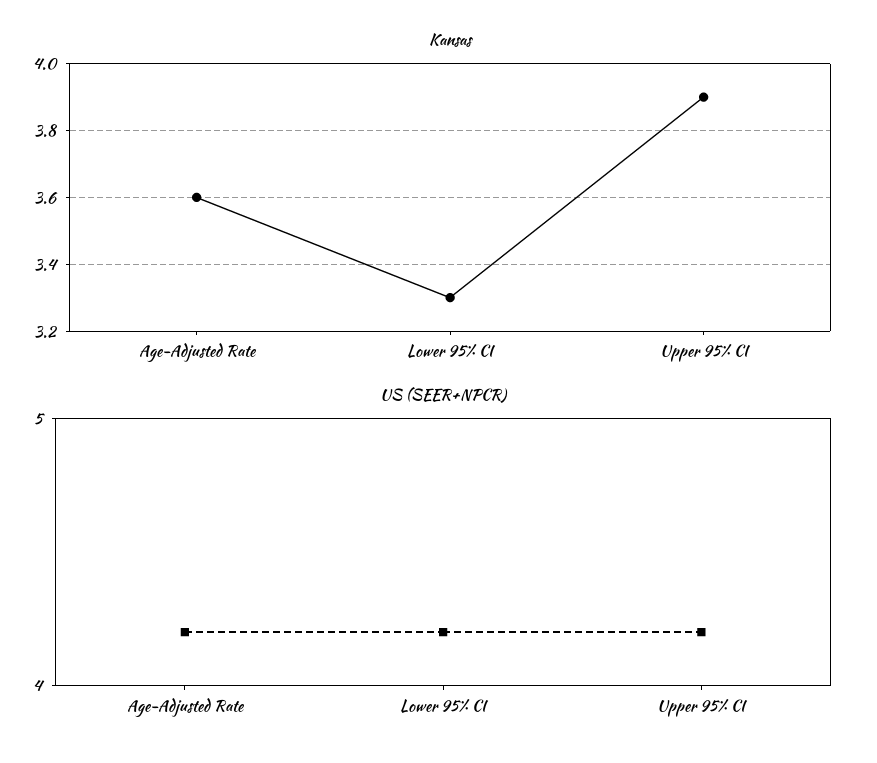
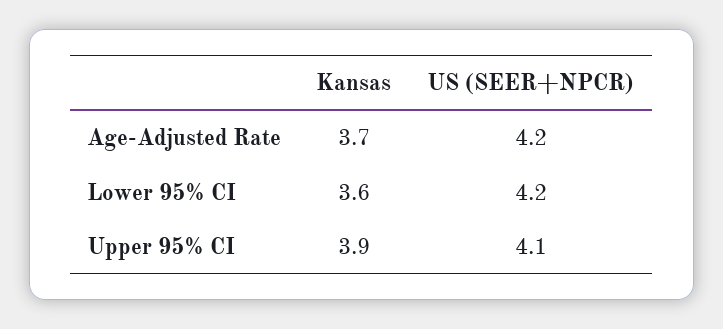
Kansas, Age-Adjusted Rate: 3.6 -> 3.7
Kansas, Lower 95% CI: 3.3 -> 3.6
US (SEER+NPCR), Upper 95% CI: 4.2 -> 4.1

